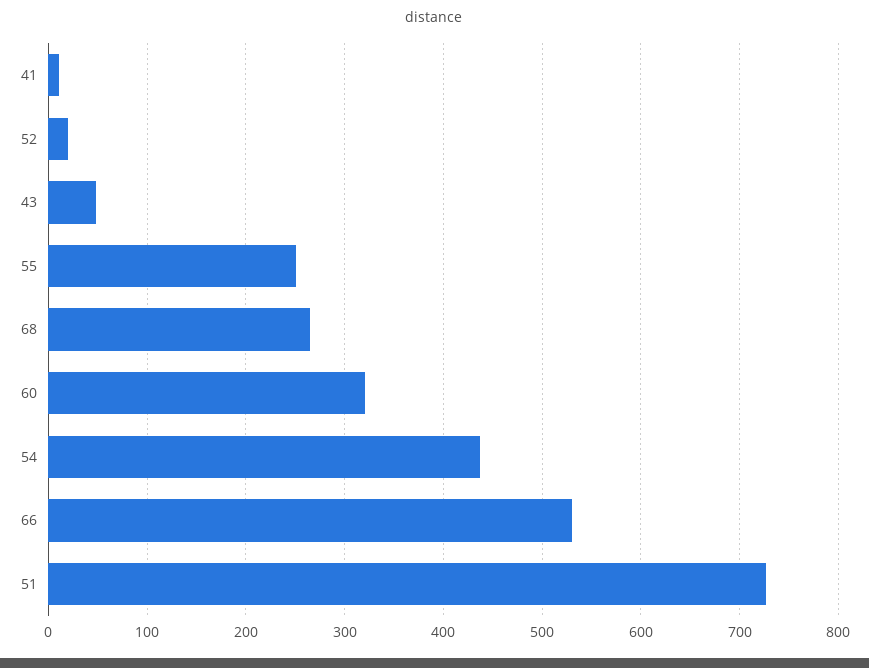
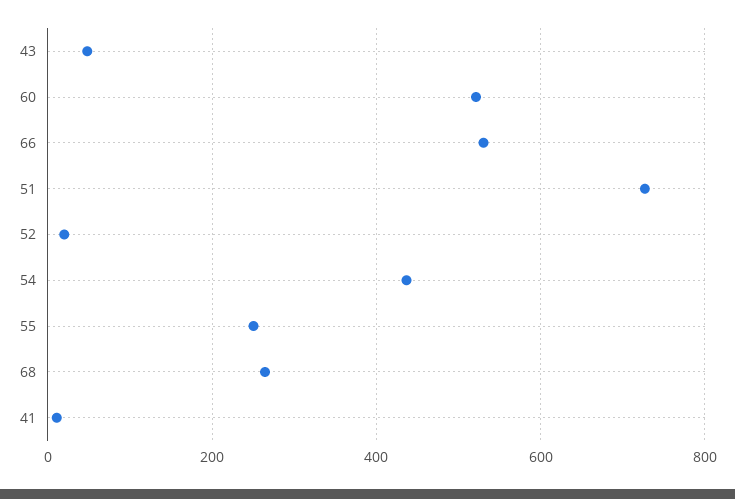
60: 320 -> 520

